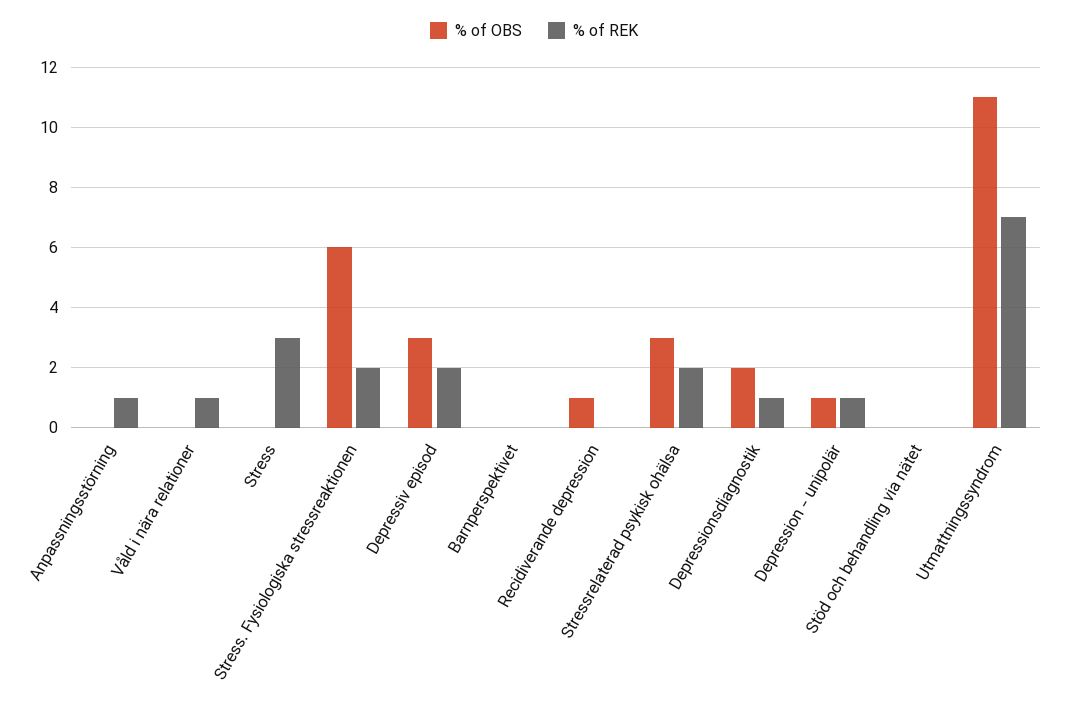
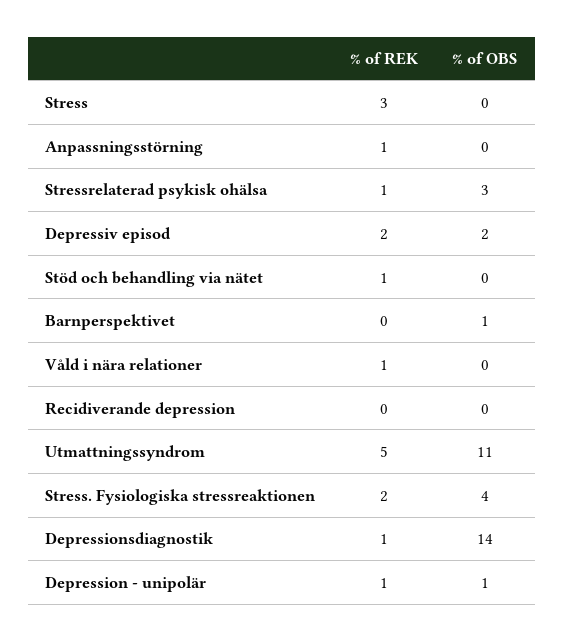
% of OBS, Stress. Fysiologiska stressreaktionen: 6 -> 4
% of OBS, Depressiv episod: 3 -> 2
% of OBS, Barnperspektivet: 0 -> 1
% of OBS, Recidiverande depression: 1 -> 0
% of REK, Stressrelaterad psykisk ohälsa: 2 -> 1
% of OBS, Depressionsdiagnostik: 2 -> 14
% of REK, Stöd och behandling via nätet: 0 -> 1
% of REK, Utmattningssyndrom: 7 -> 5

